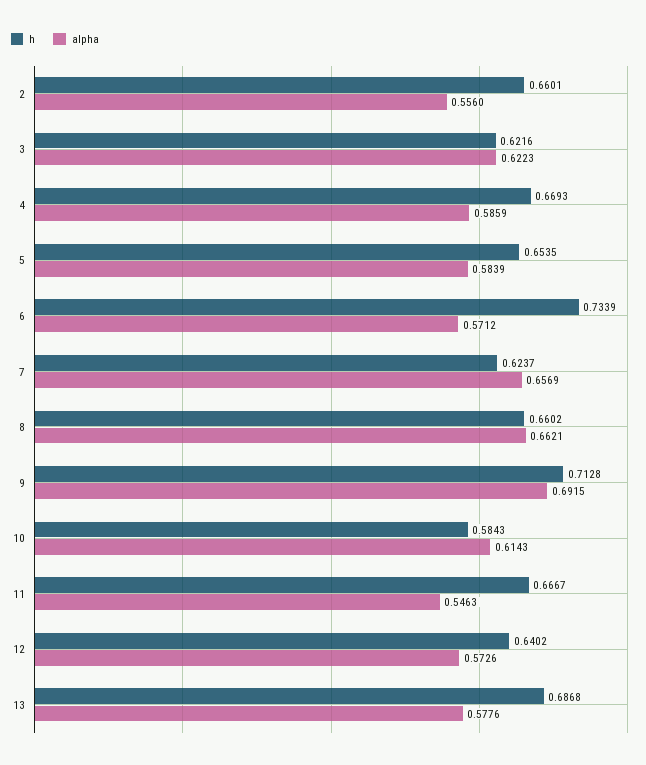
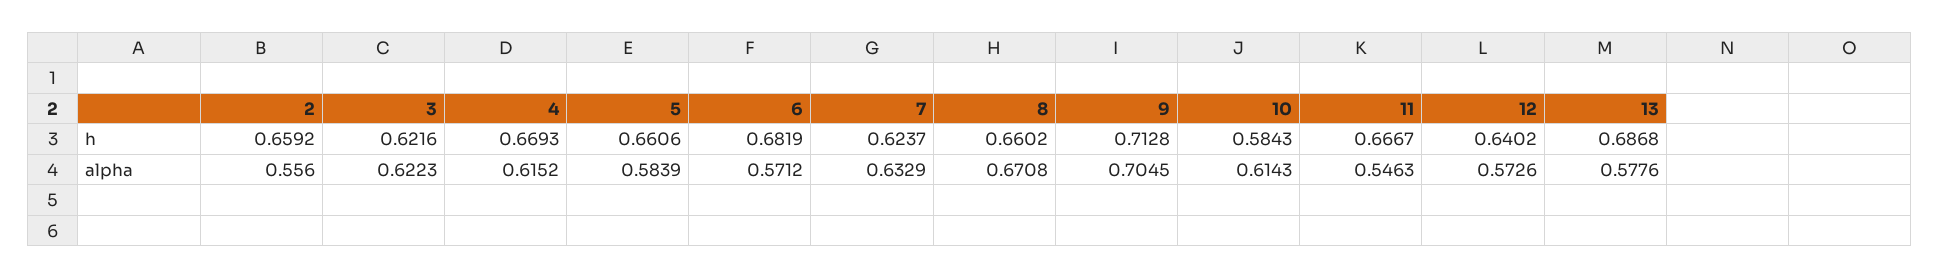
h, 2: 0.6601 -> 0.6592
alpha, 4: 0.5859 -> 0.6152
h, 5: 0.6535 -> 0.6606
h, 6: 0.7339 -> 0.6819
alpha, 7: 0.6569 -> 0.6329
alpha, 8: 0.6621 -> 0.6708
alpha, 9: 0.6915 -> 0.7045

